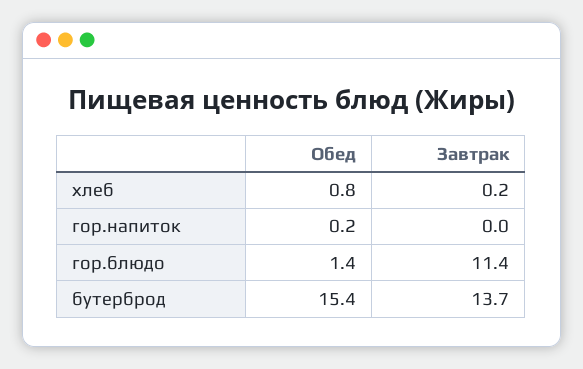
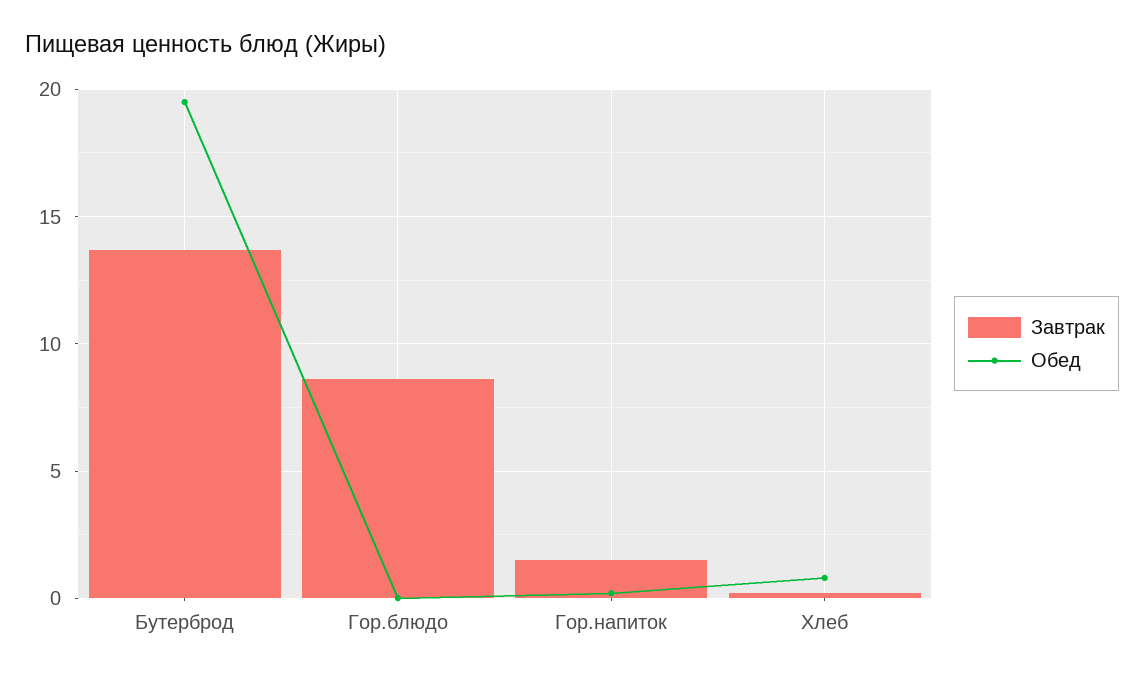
Завтрак, гор.напиток: 0 -> 1.5
Обед, гор.блюдо: 1.4 -> 0
Завтрак, гор.блюдо: 11.4 -> 8.5
Обед, бутерброд: 15.4 -> 19.5

